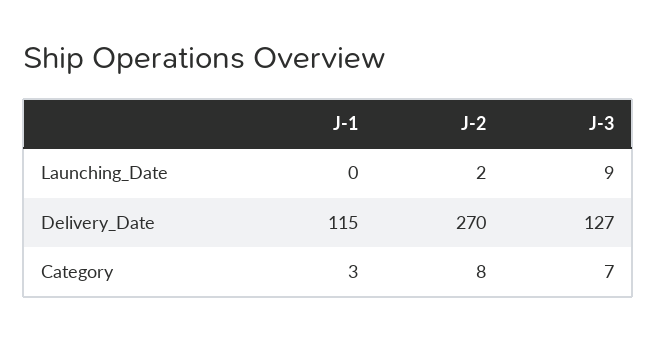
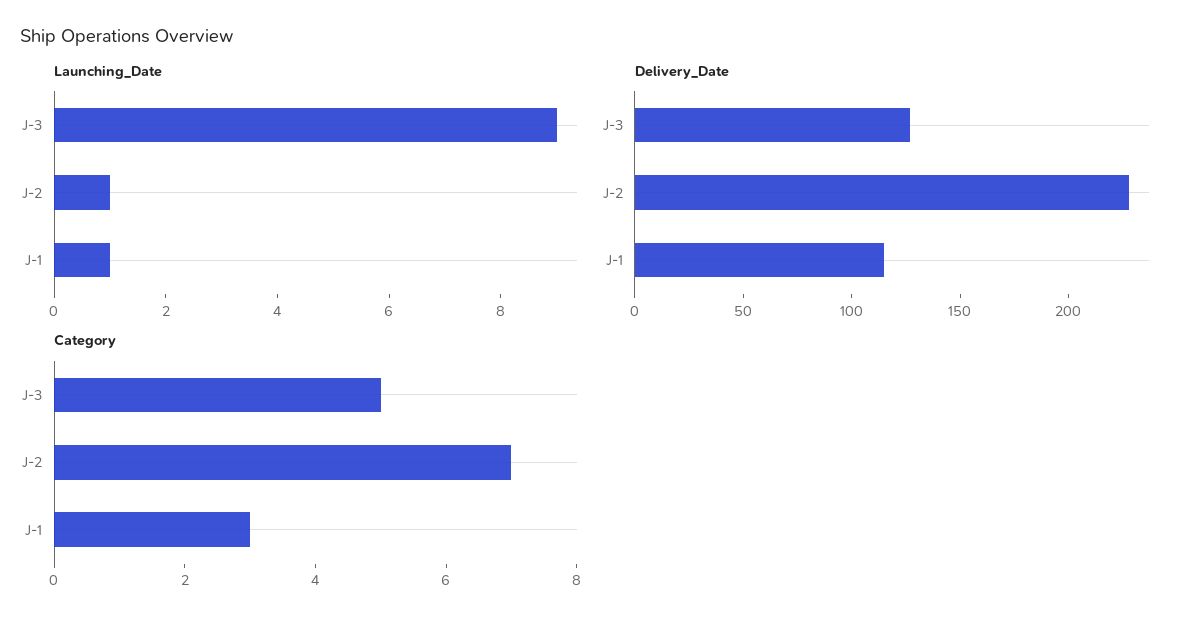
Launching_Date, J-1: 0 -> 1
Launching_Date, J-2: 2 -> 1
Delivery_Date, J-2: 270 -> 230
Category, J-2: 8 -> 7
Category, J-3: 7 -> 5

